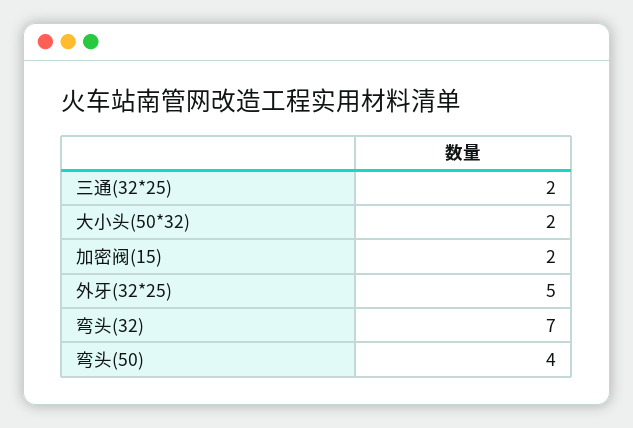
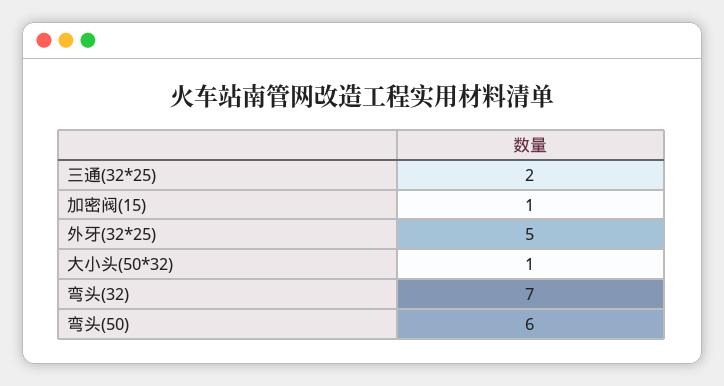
大小头(50*32): 2 -> 1
加密阀(15): 2 -> 1
弯头(50): 4 -> 6

